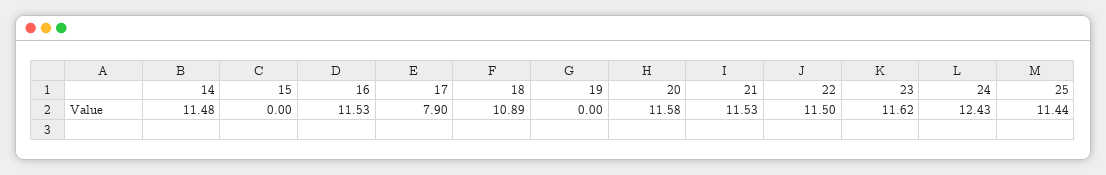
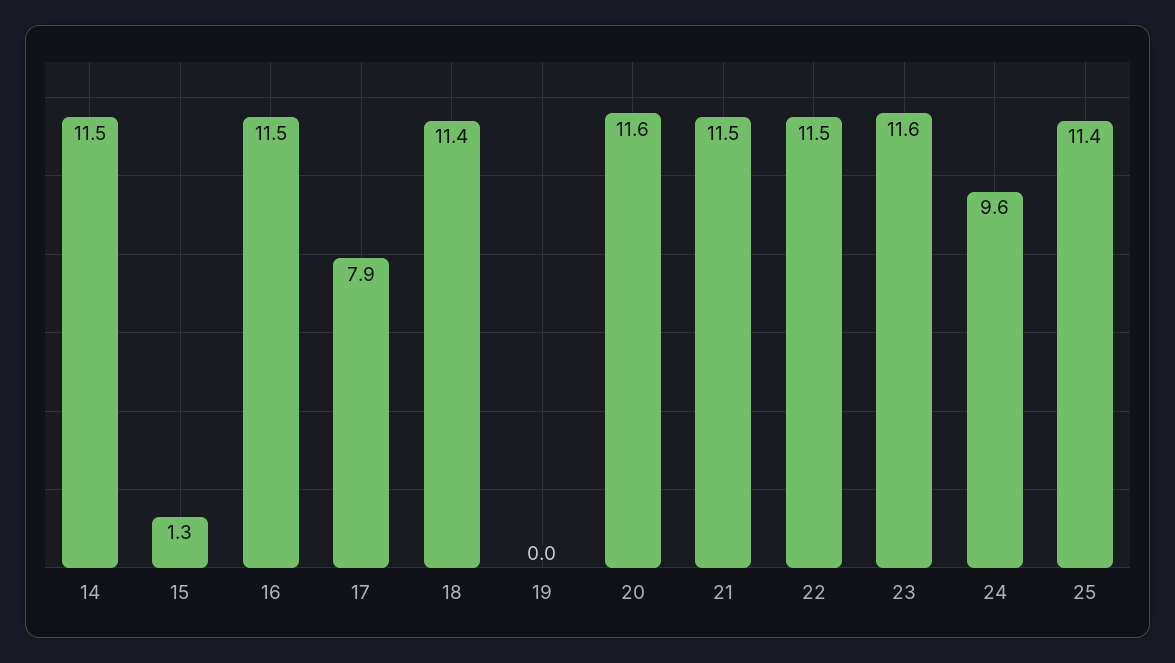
15: 0 -> 1.3
18: 10.89 -> 11.4
24: 12.43 -> 9.6

